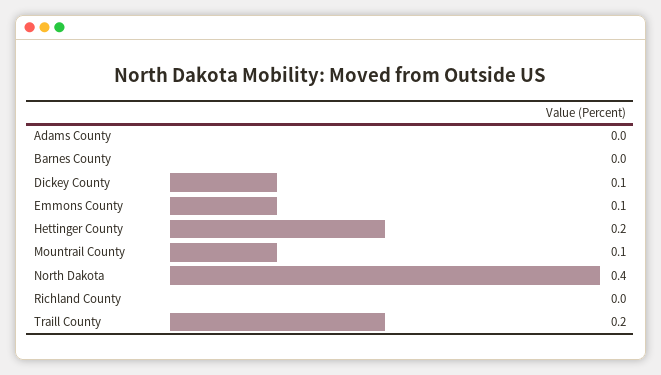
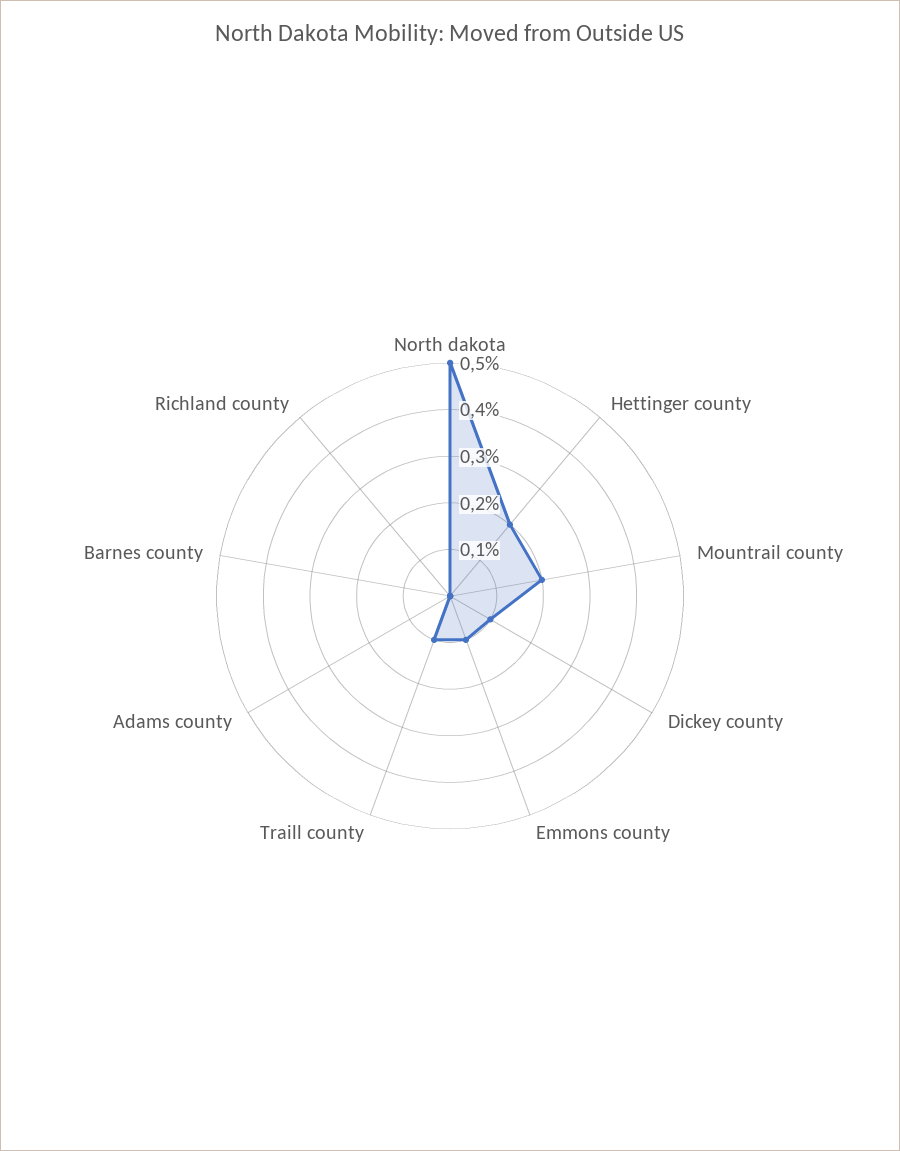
Mountrail County: 0.1 -> 0.2
North Dakota: 0.4 -> 0.5
Traill County: 0.2 -> 0.1

